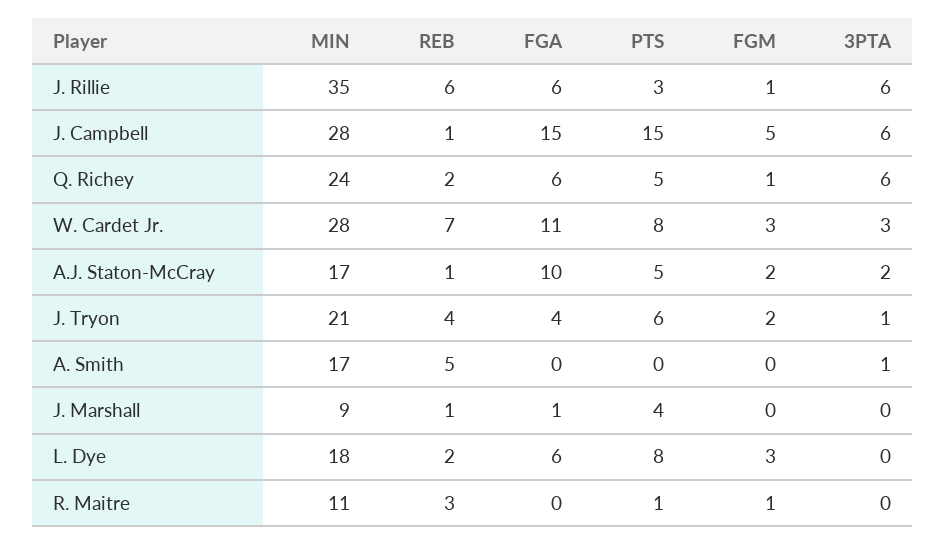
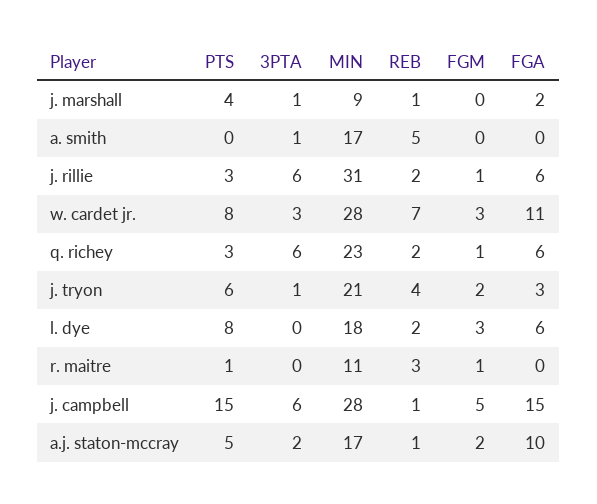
MIN, J. Rillie: 35 -> 31
REB, J. Rillie: 6 -> 2
MIN, Q. Richey: 24 -> 23
PTS, Q. Richey: 5 -> 3
FGA, J. Tryon: 4 -> 3
FGA, J. Marshall: 1 -> 2
3PTA, J. Marshall: 0 -> 1

